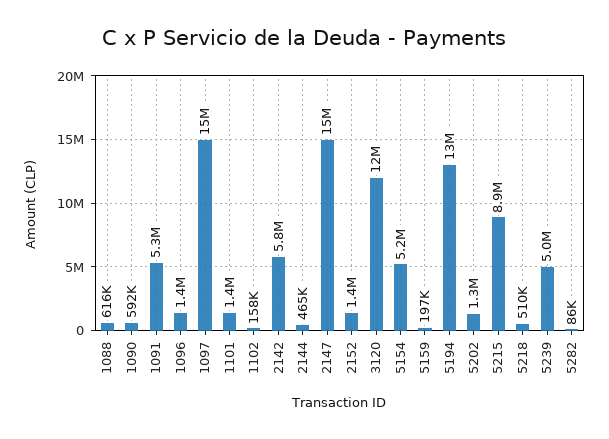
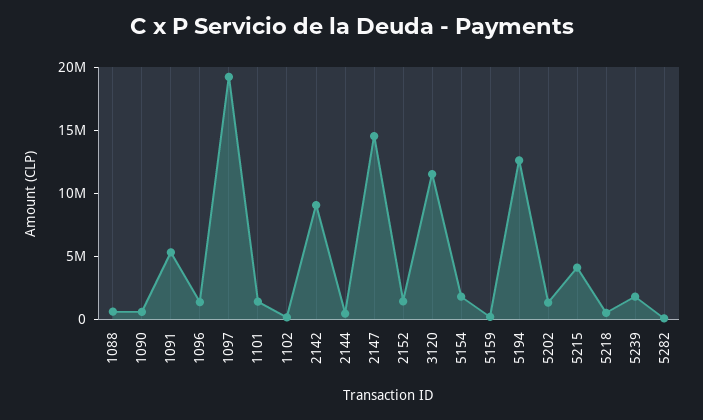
1097: 15000000 -> 19000000
2142: 5800000 -> 9000000
5154: 5200000 -> 2000000
5215: 8900000 -> 4000000
5239: 5000000 -> 2000000

